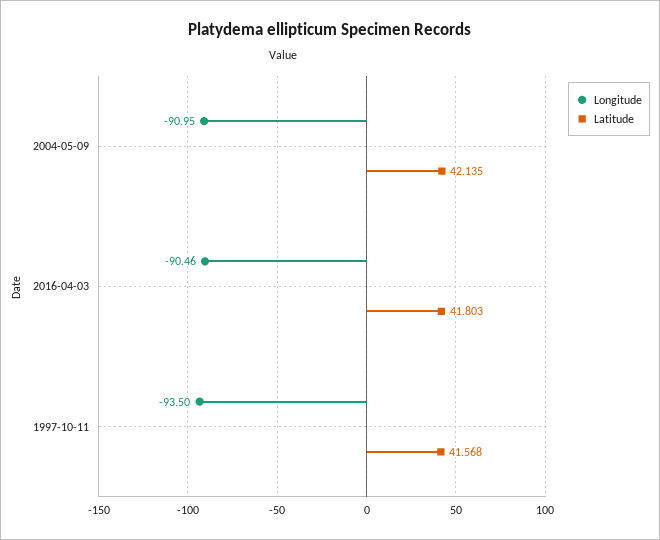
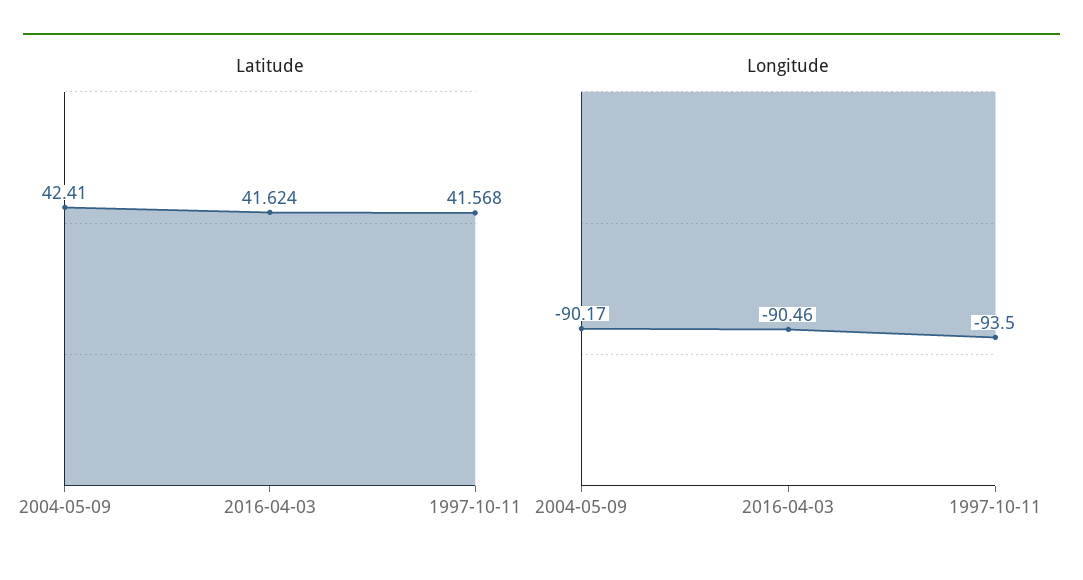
Longitude, 2004-05-09: -90.95 -> -90.17
Latitude, 2004-05-09: 42.135 -> 42.41
Latitude, 2016-04-03: 41.803 -> 41.624

